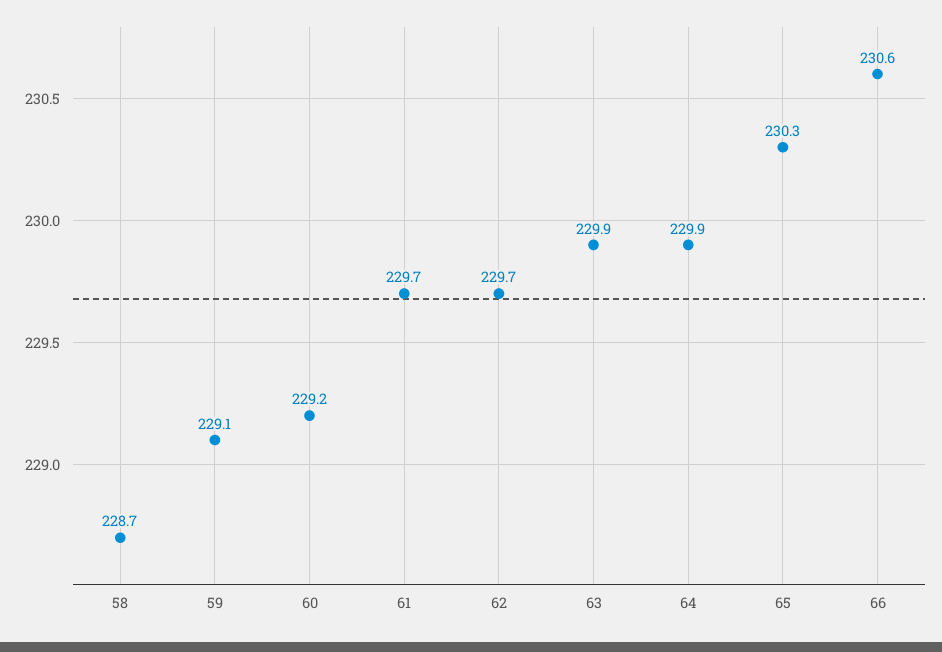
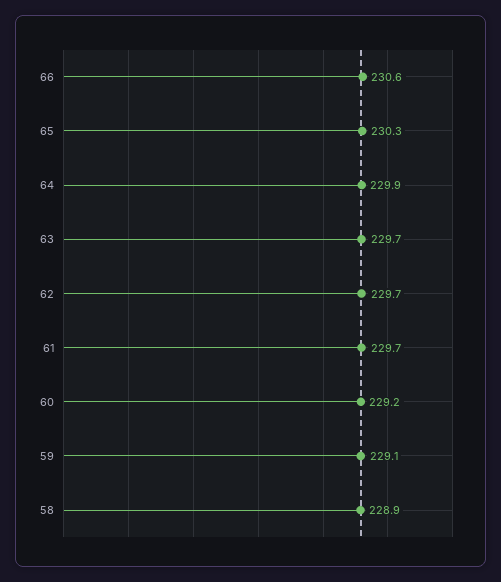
58: 228.7 -> 228.9
63: 229.9 -> 229.7

